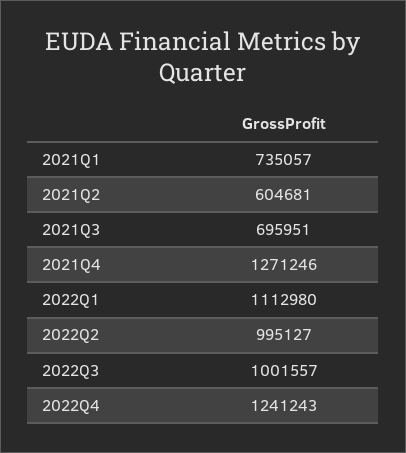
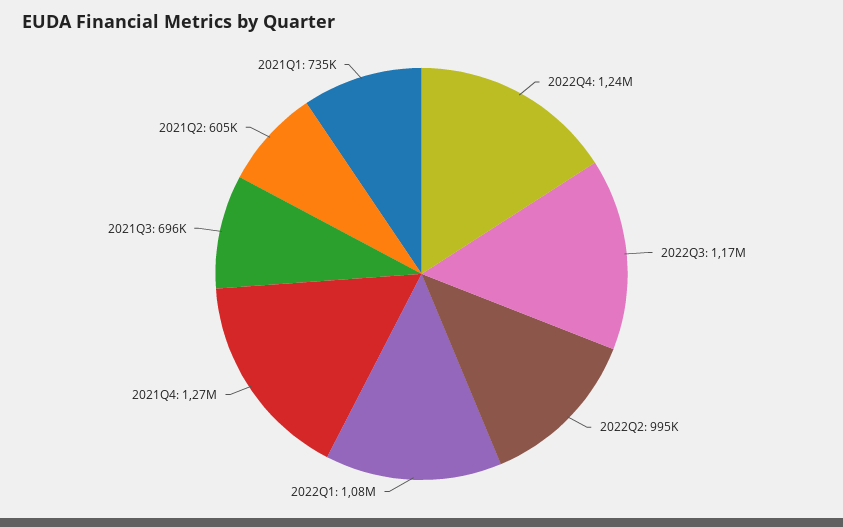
2022Q1: 1112980 -> 1080000
2022Q3: 1001557 -> 1170000

